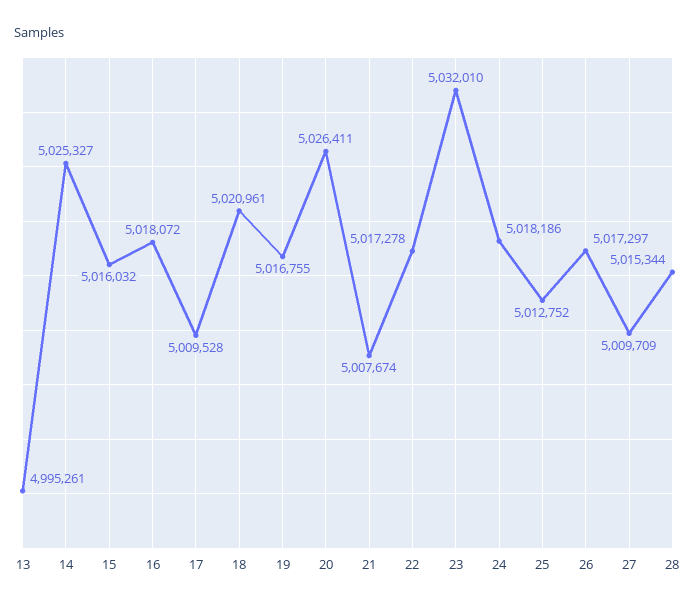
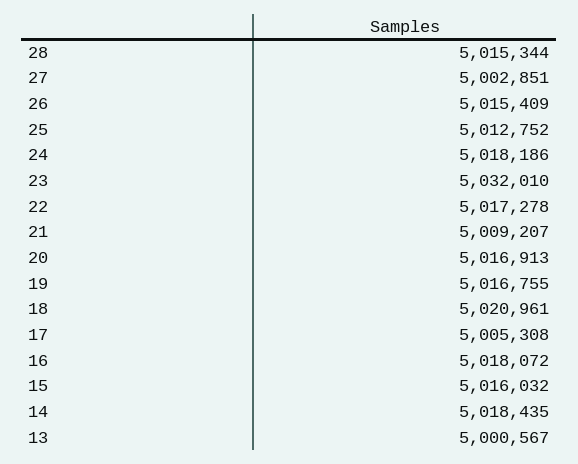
13: 4995261 -> 5000567
14: 5025327 -> 5018435
17: 5009528 -> 5005308
20: 5026411 -> 5016913
21: 5007674 -> 5009207
26: 5017297 -> 5015409
27: 5009709 -> 5002851

